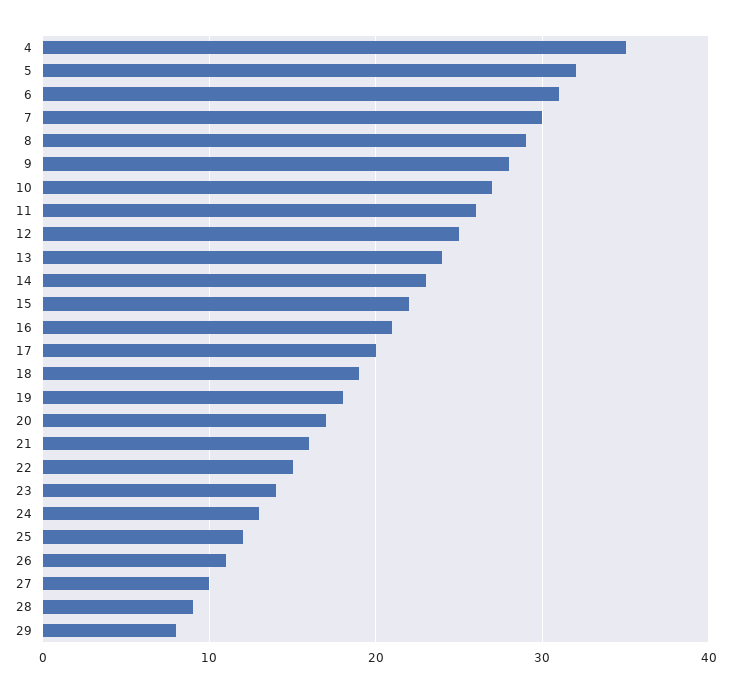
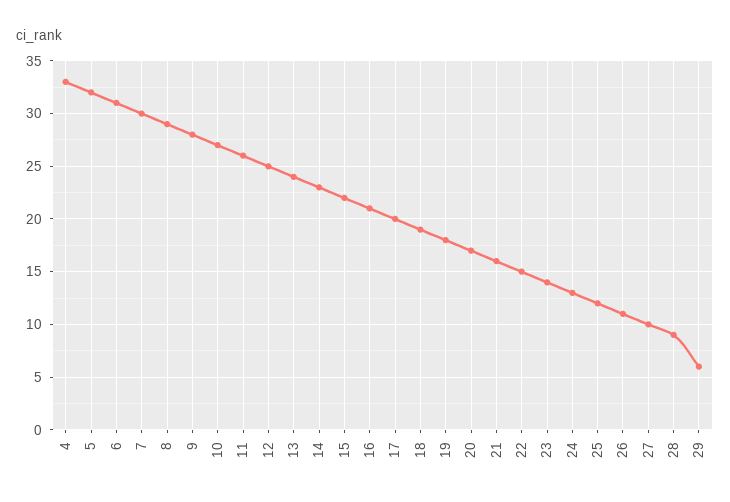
4: 35 -> 33
29: 8 -> 6

